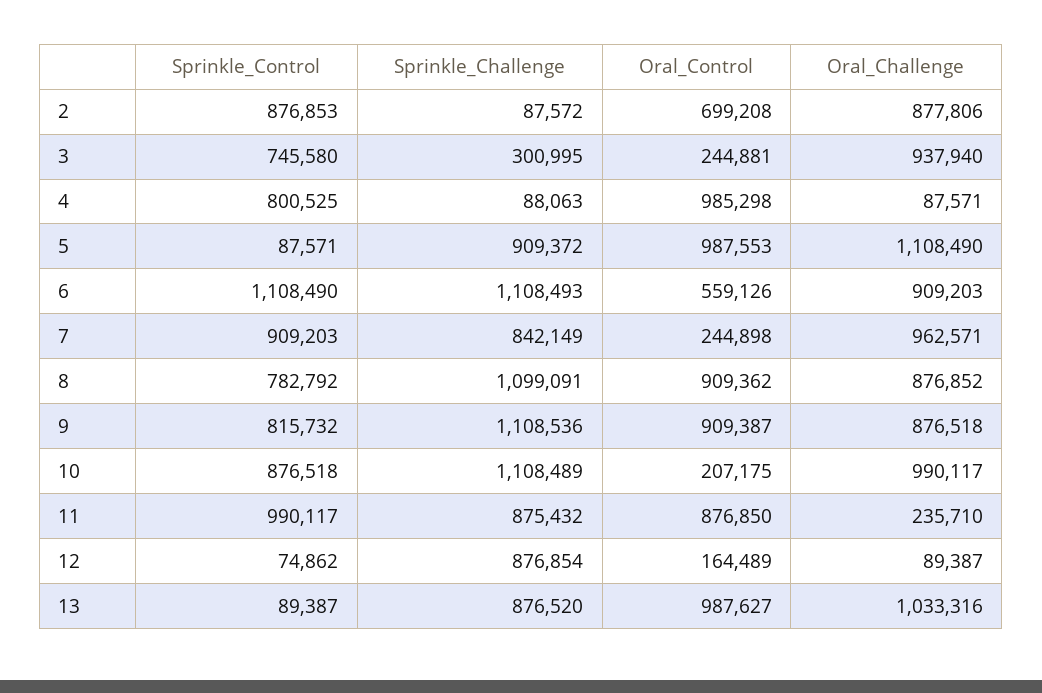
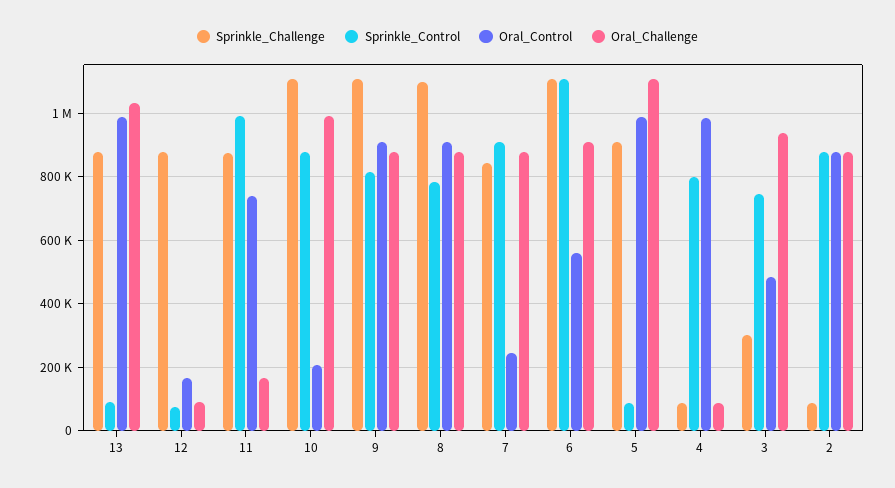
Oral_Control, 2: 699208 -> 880000
Oral_Control, 3: 244881 -> 480000
Oral_Challenge, 7: 962571 -> 880000
Oral_Control, 11: 876850 -> 740000
Oral_Challenge, 11: 235710 -> 160000

